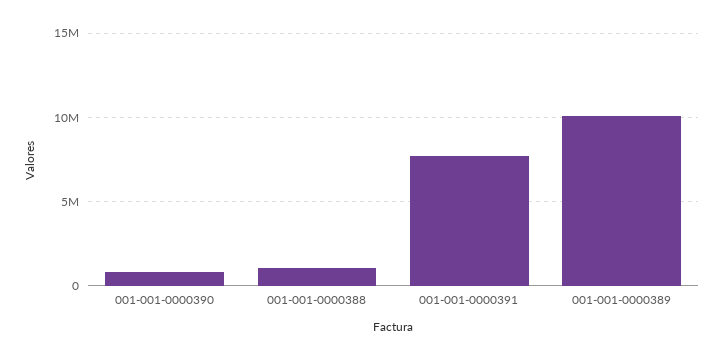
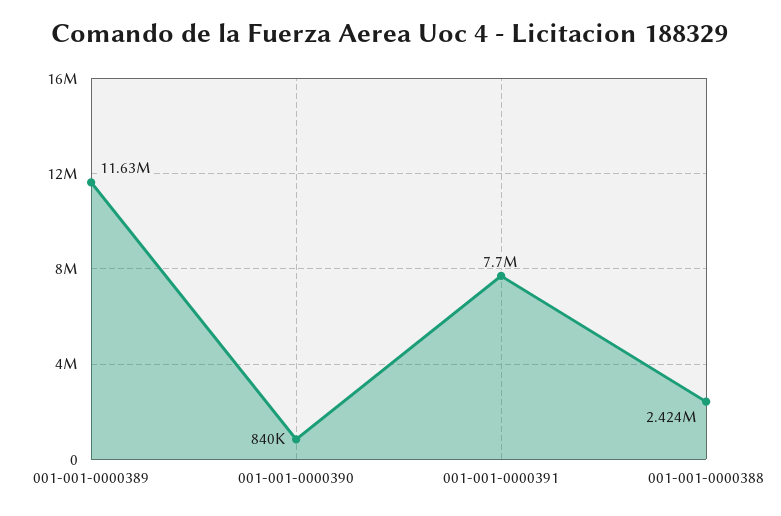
001-001-0000388: 1000000 -> 2424000
001-001-0000389: 10000000 -> 11630000

